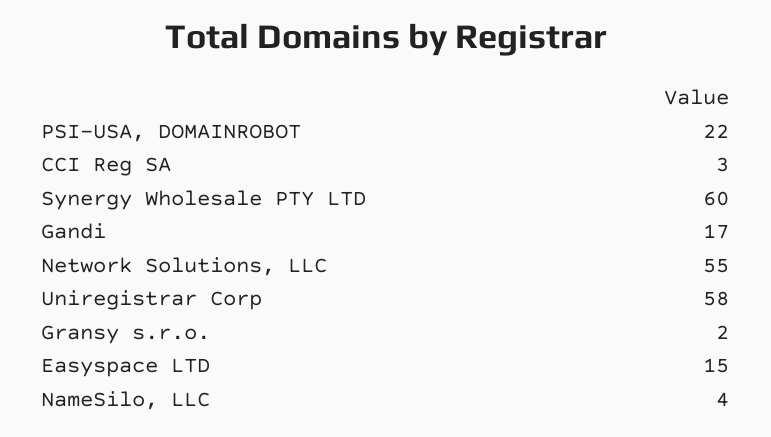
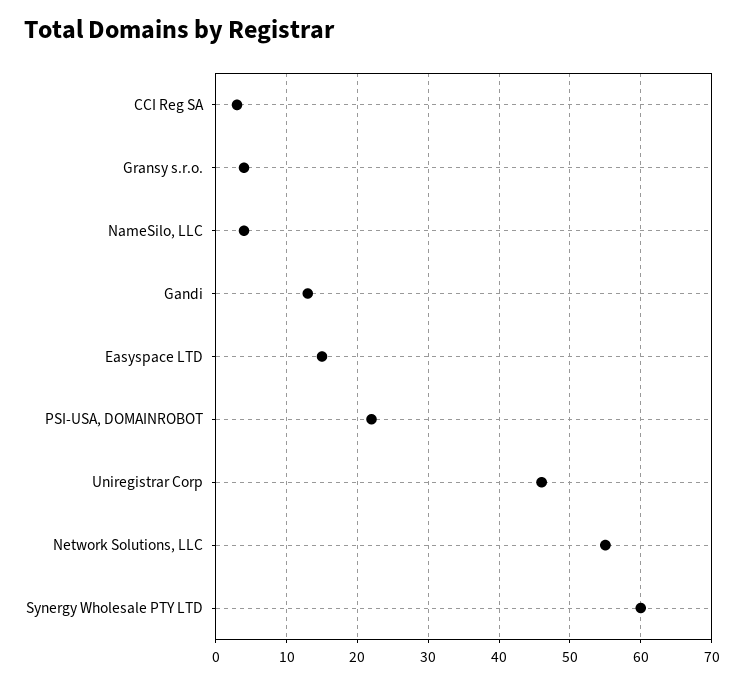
Gandi: 17 -> 13
Uniregistrar Corp: 58 -> 46
Gransy s.r.o.: 2 -> 4

